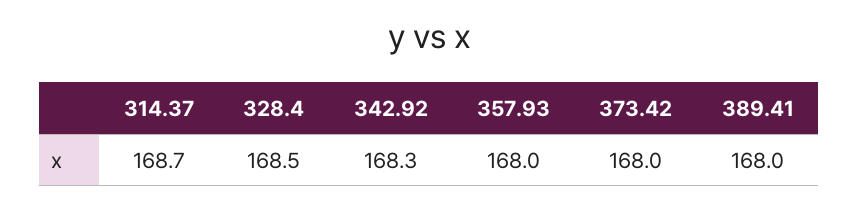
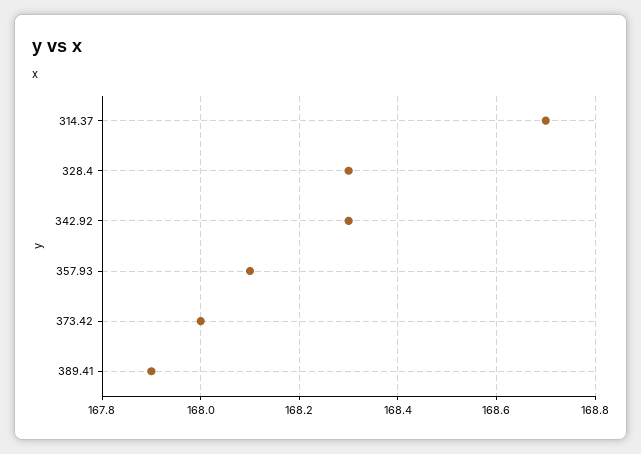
328.4: 168.5 -> 168.3
357.93: 168 -> 168.1
389.41: 168 -> 167.9

